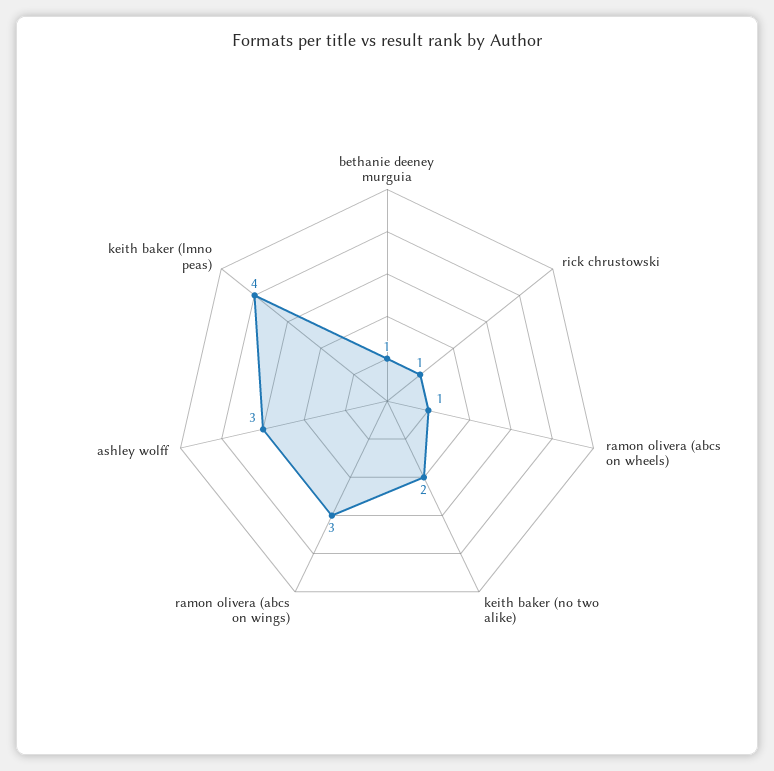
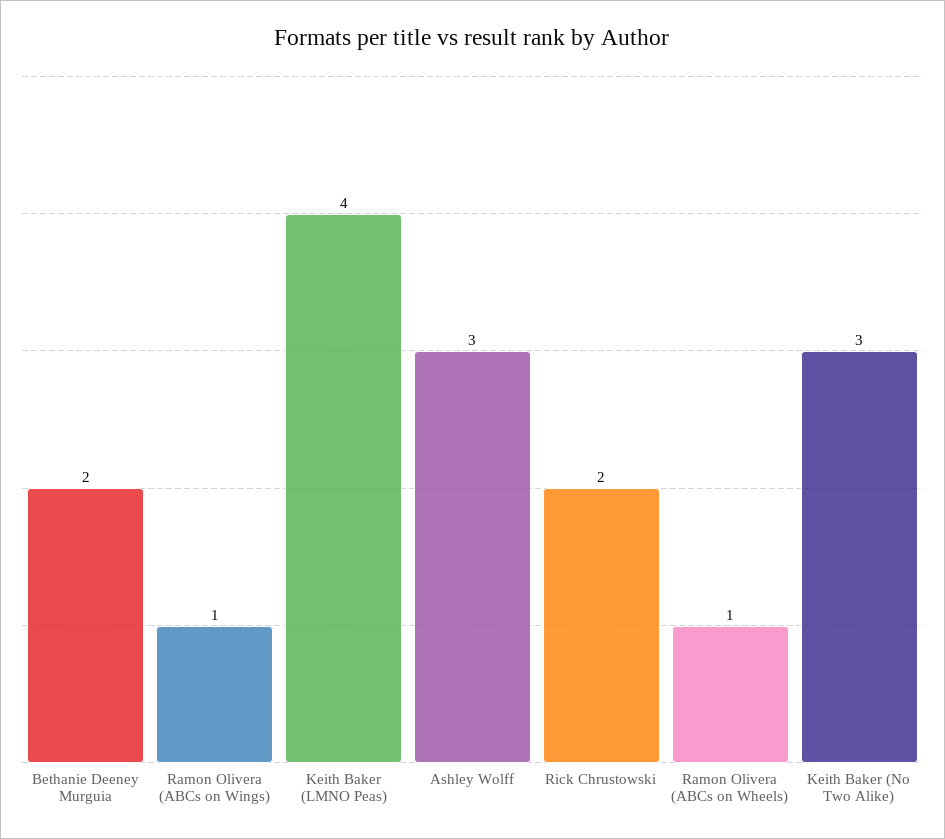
bethanie deeney murguia: 1 -> 2
rick chrustowski: 1 -> 2
keith baker (no two alike): 2 -> 3
ramon olivera (abcs on wings): 3 -> 1

